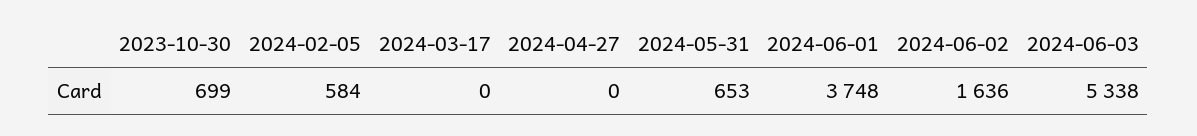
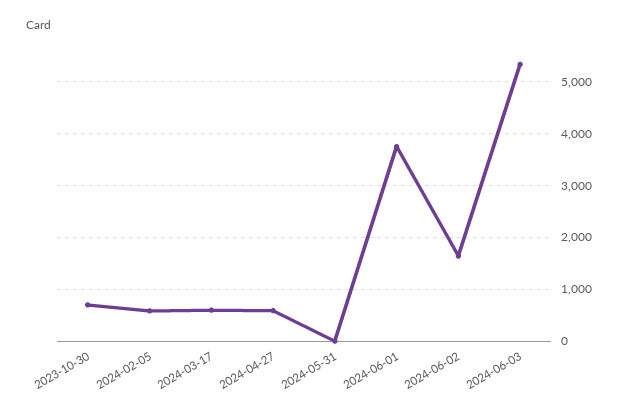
2024-03-17: 0 -> 600
2024-04-27: 0 -> 600
2024-05-31: 653 -> 0

